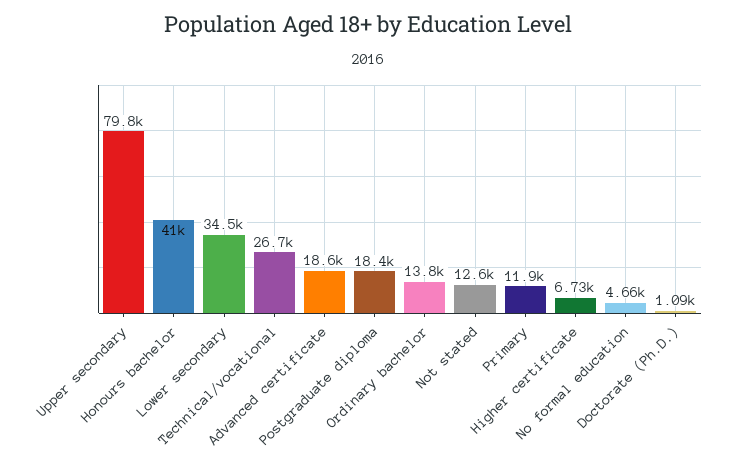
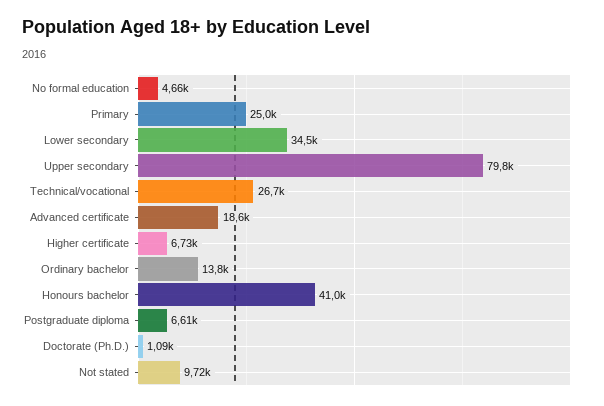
Postgraduate diploma: 18400 -> 6610
Not stated: 12600 -> 9720
Primary: 11900 -> 25000

